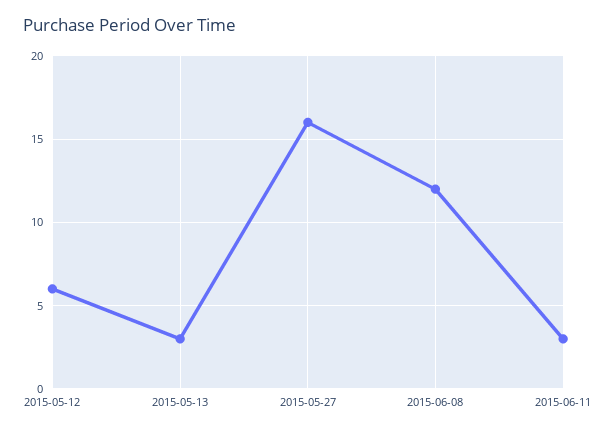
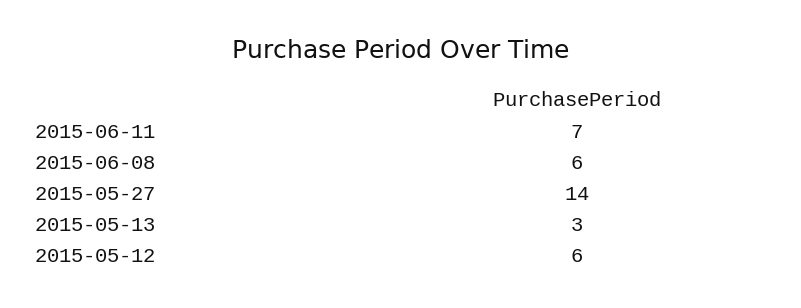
2015-05-27: 16 -> 14
2015-06-08: 12 -> 6
2015-06-11: 3 -> 7

